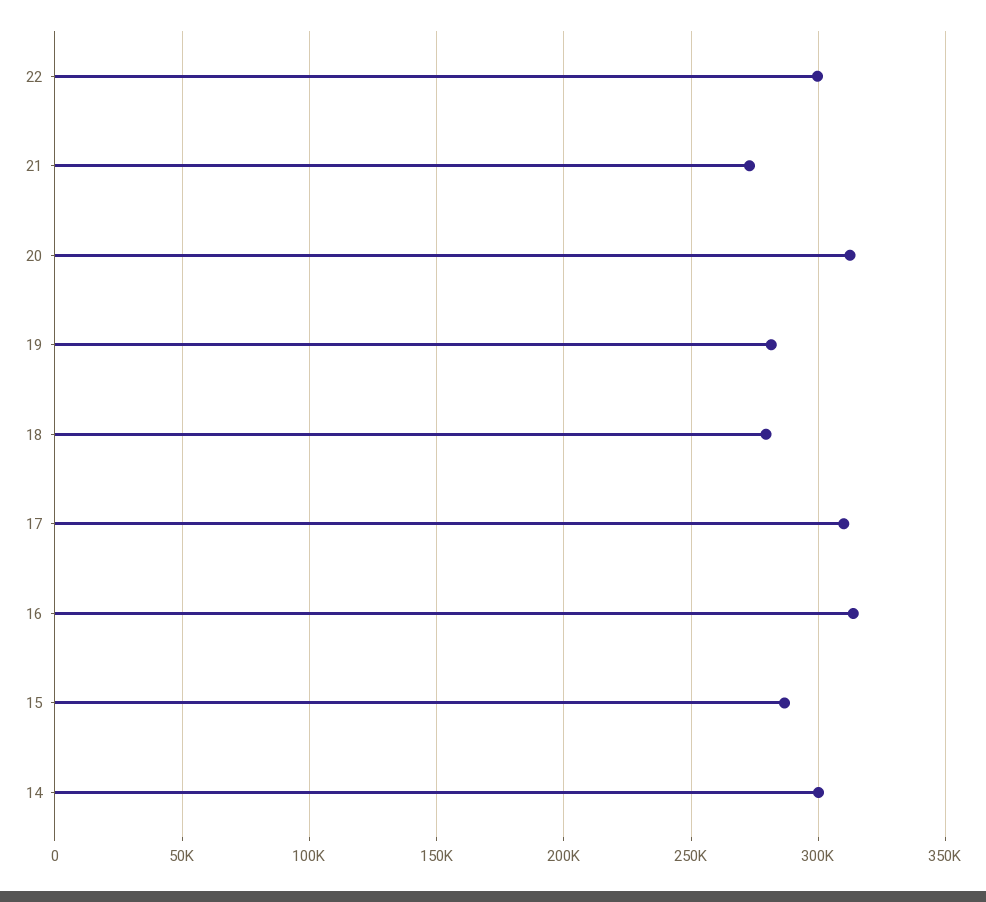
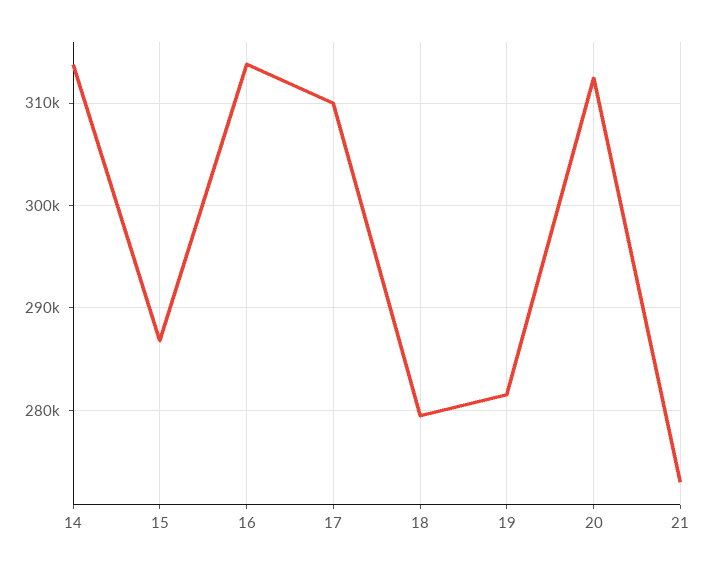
22: 300000 -> none
14: 300000 -> 314000

